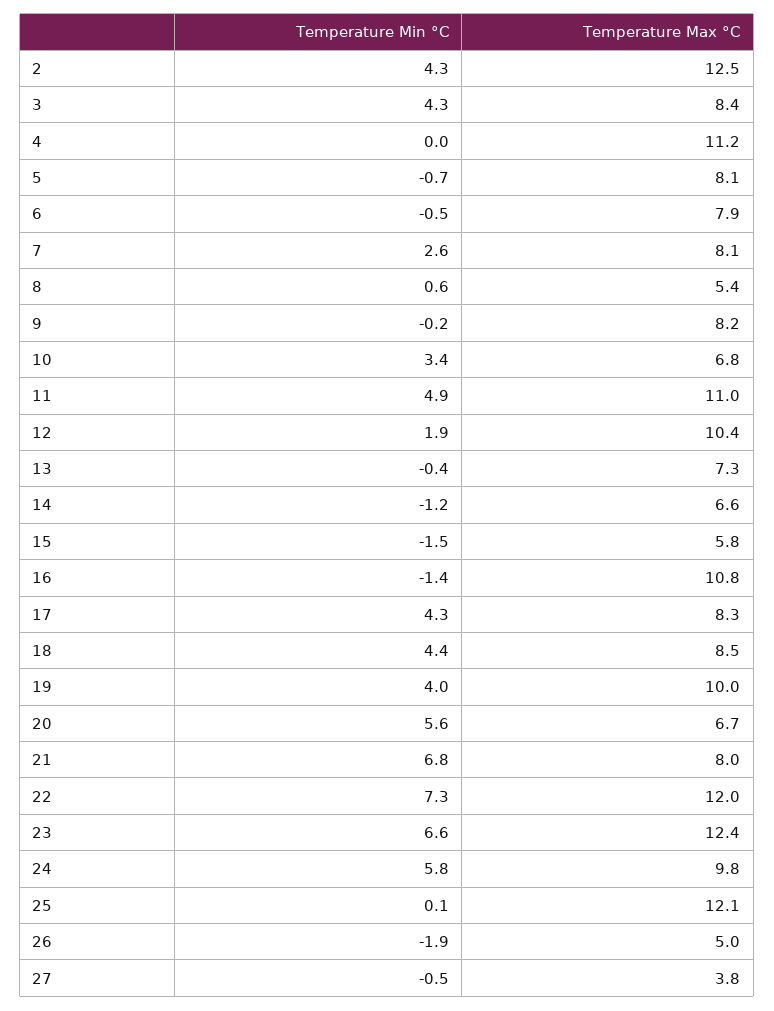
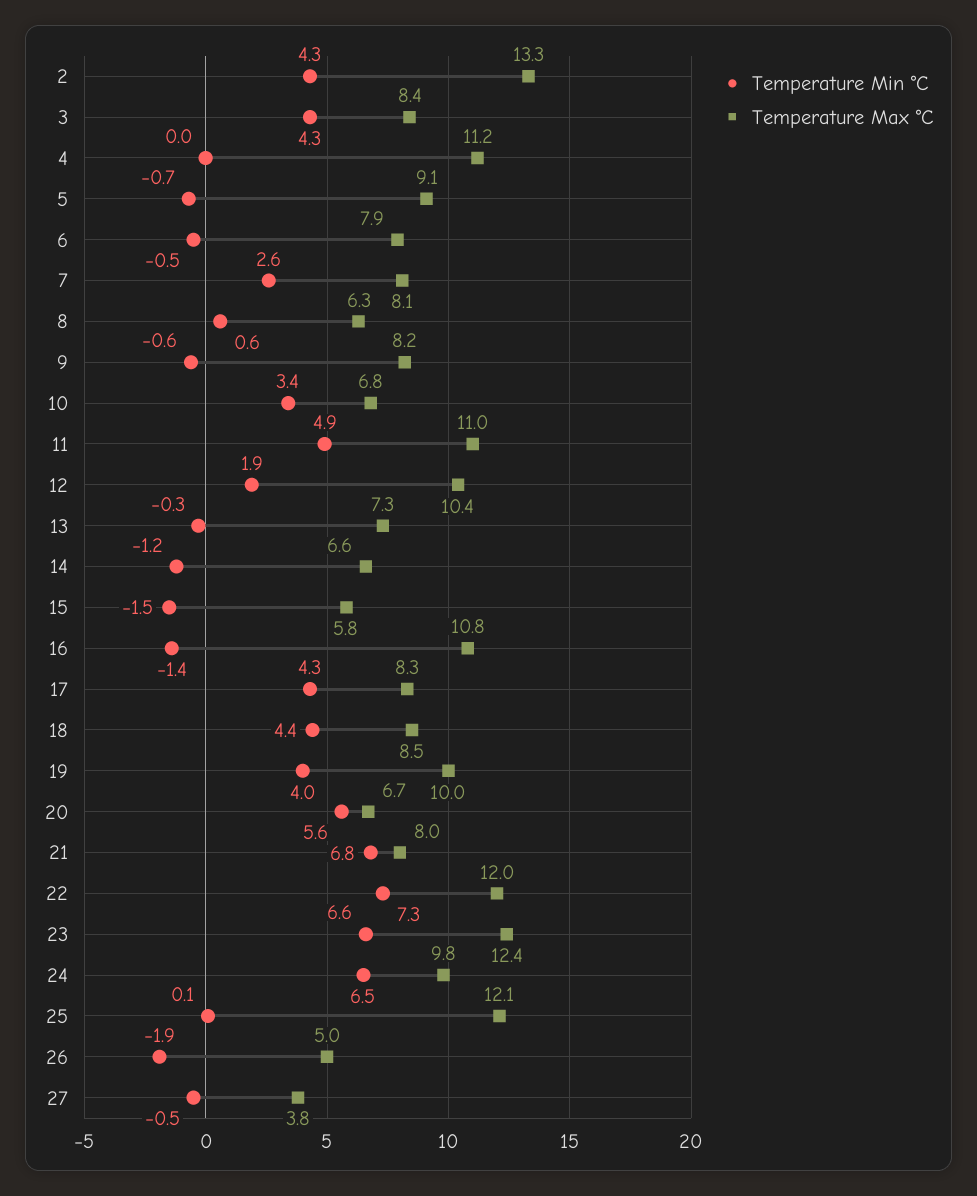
Temperature Max °C, 2: 12.5 -> 13.3
Temperature Max °C, 5: 8.1 -> 9.1
Temperature Max °C, 8: 5.4 -> 6.3
Temperature Min °C, 9: -0.2 -> -0.6
Temperature Min °C, 13: -0.4 -> -0.3
Temperature Min °C, 24: 5.8 -> 6.5

